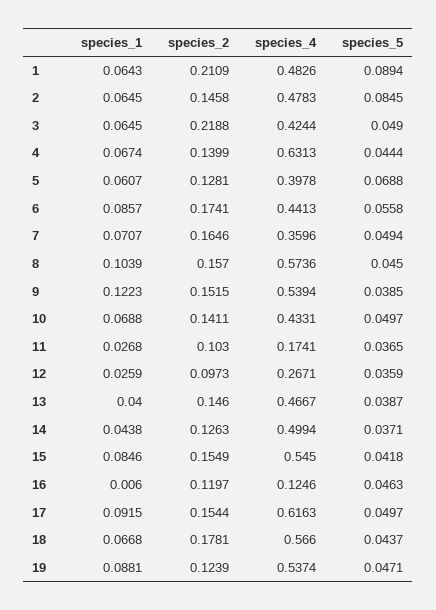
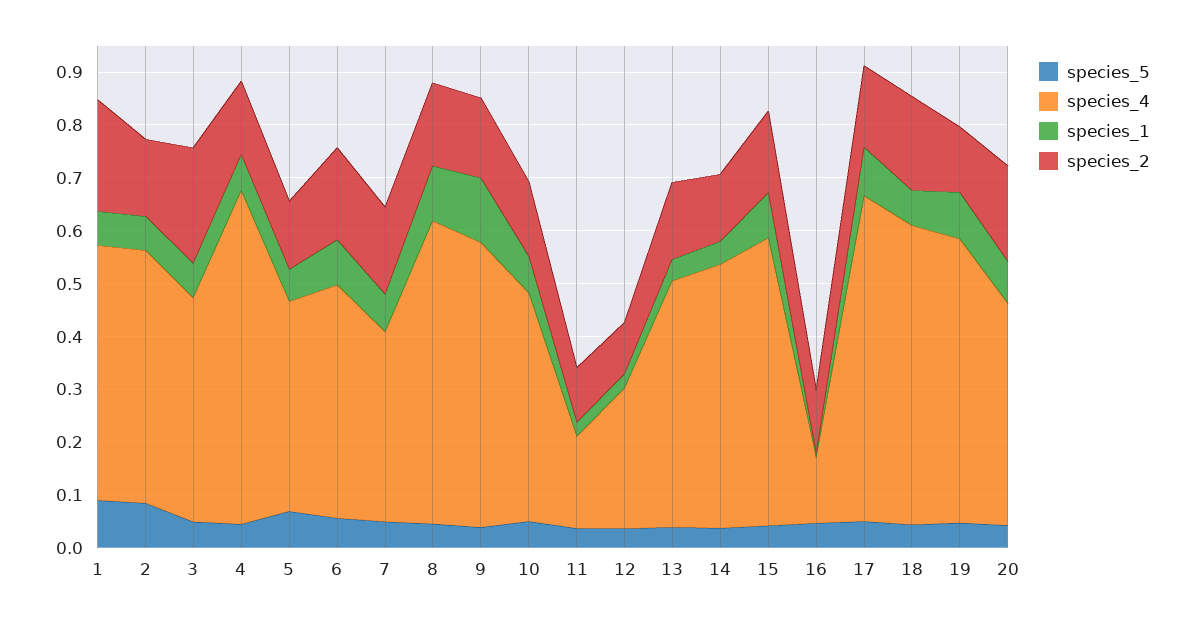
species_5, 20: none -> 0.04
species_4, 20: none -> 0.42
species_1, 20: none -> 0.08
species_2, 20: none -> 0.18

